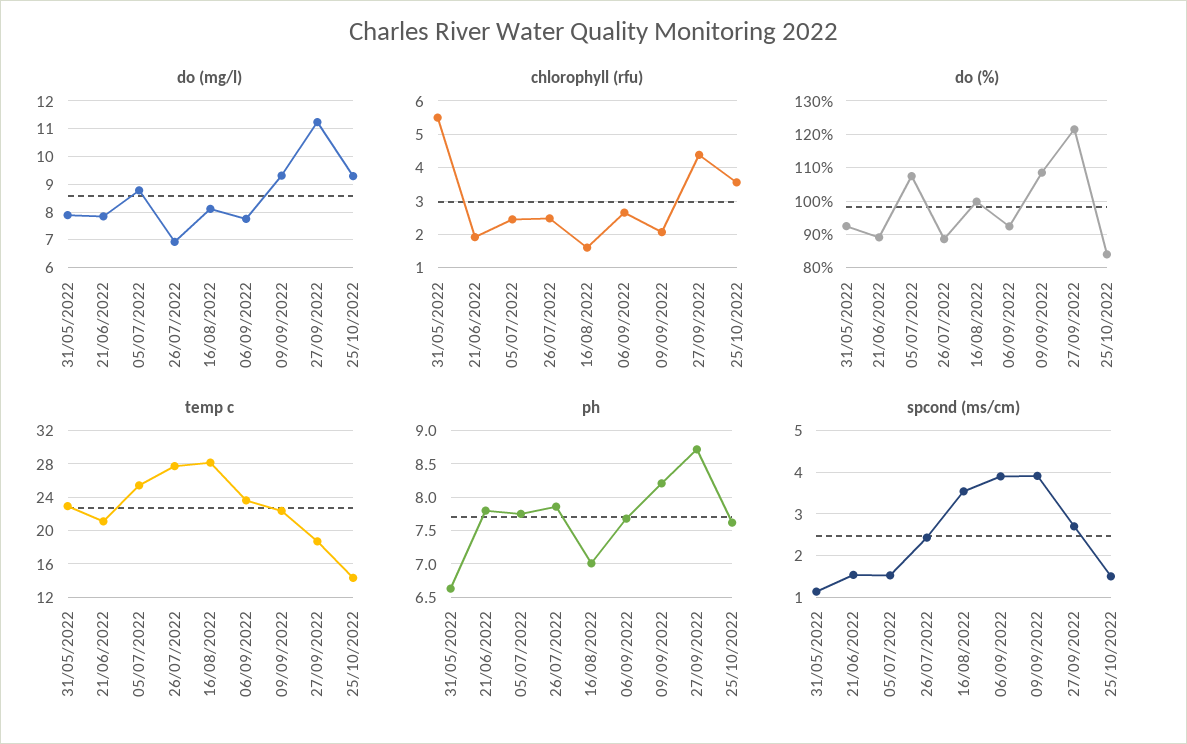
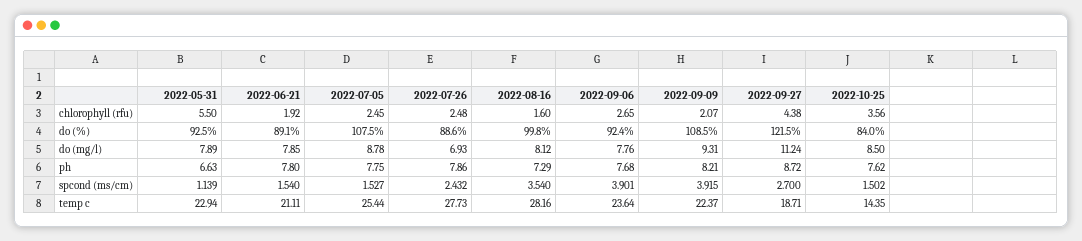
do (mg/l), 25/10/2022: 9.25 -> 8.5
ph, 16/08/2022: 7 -> 7.29

